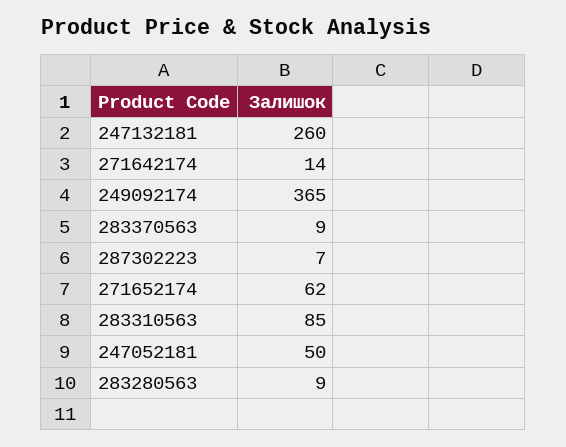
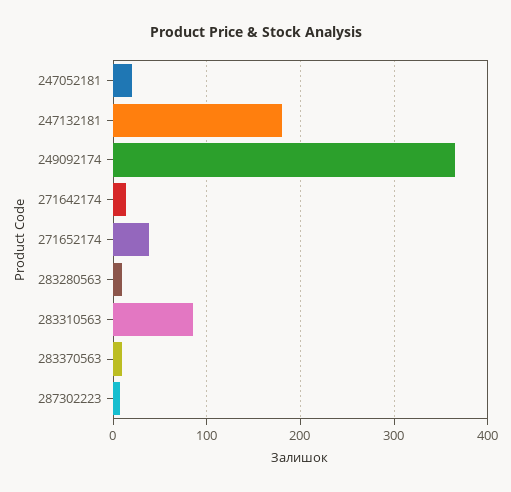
247132181: 260 -> 180
271652174: 62 -> 40
247052181: 50 -> 20

